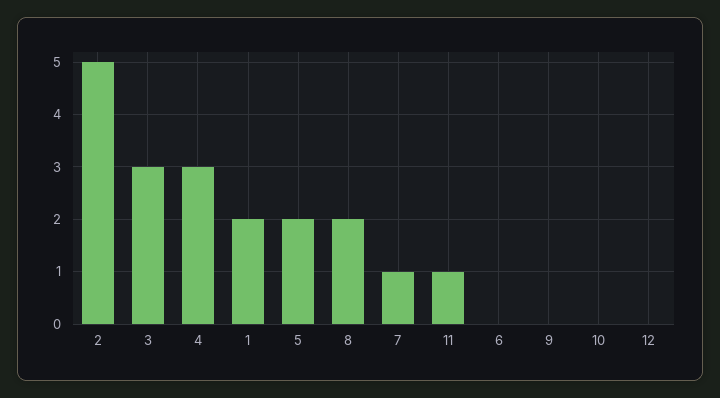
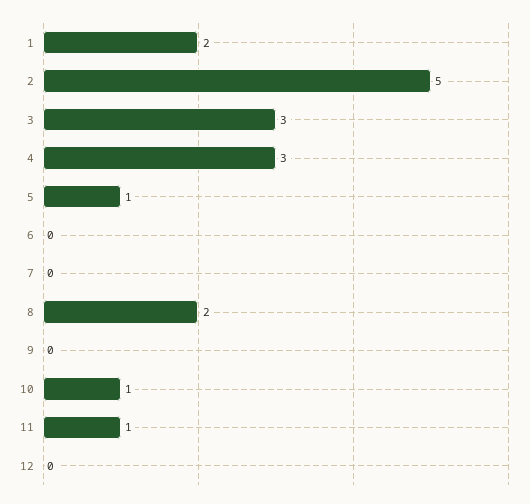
5: 2 -> 1
7: 1 -> 0
10: 0 -> 1

